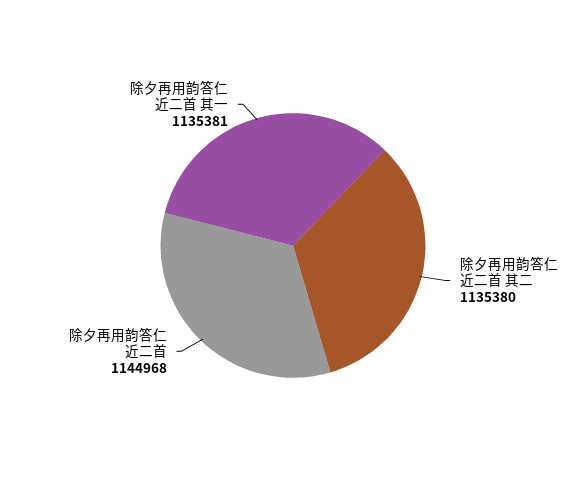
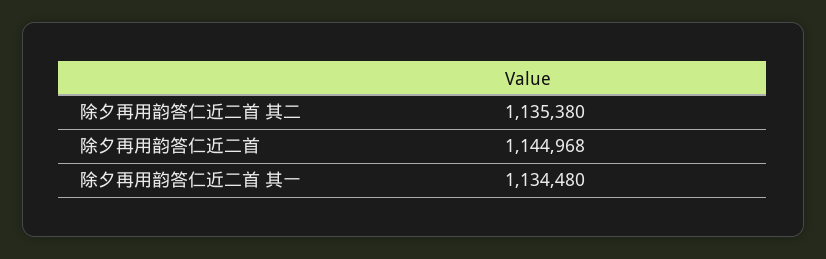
除夕再用韵答仁近二首 其一: 1135381 -> 1134480

